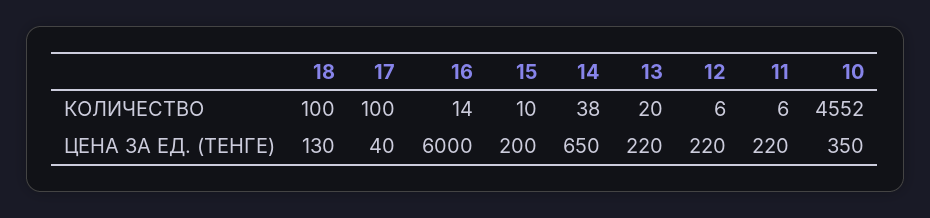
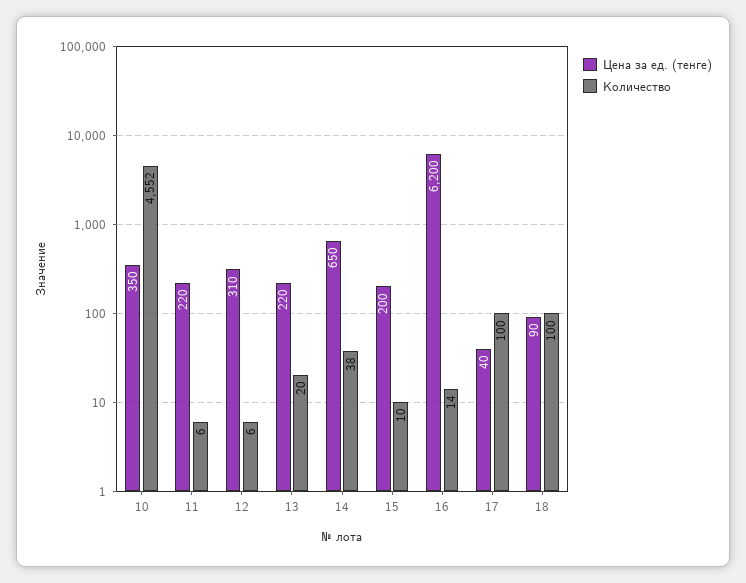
ЦЕНА ЗА ЕД. (ТЕНГЕ), 18: 130 -> 90
ЦЕНА ЗА ЕД. (ТЕНГЕ), 16: 6000 -> 6200
ЦЕНА ЗА ЕД. (ТЕНГЕ), 12: 220 -> 310

